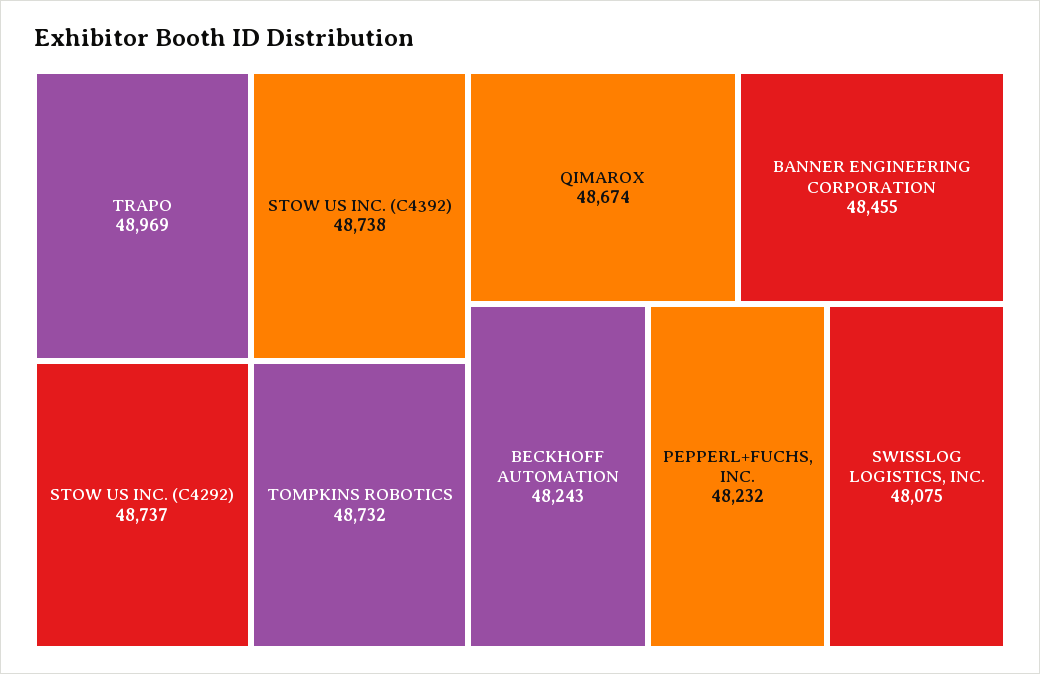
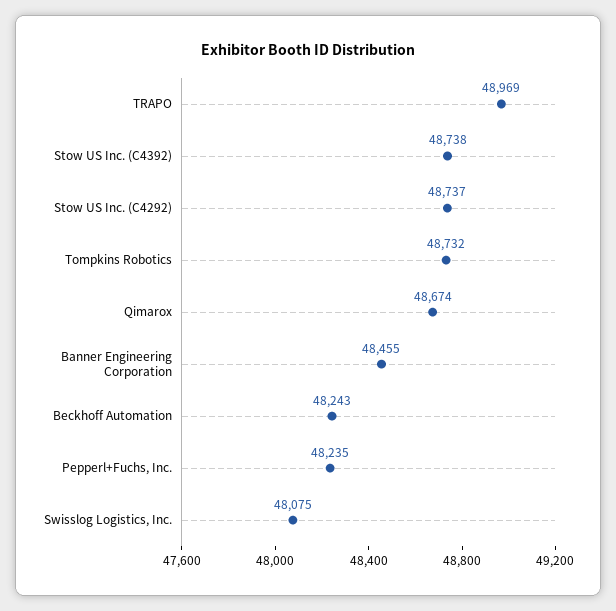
PEPPERL+FUCHS, INC.: 48232 -> 48235

